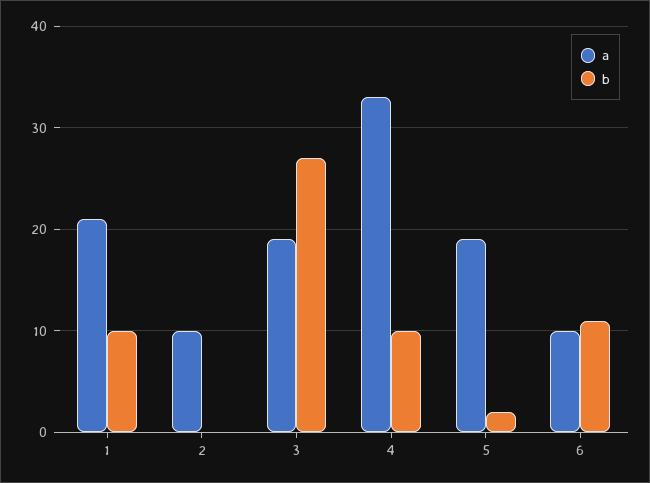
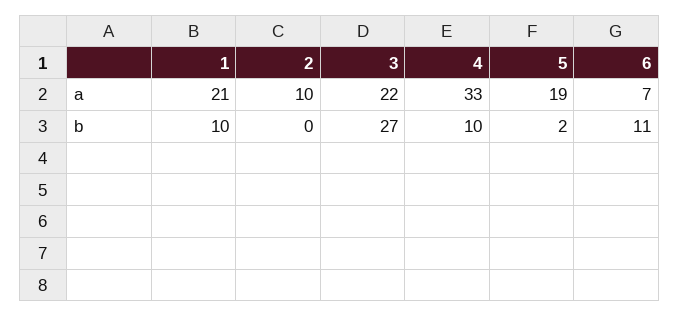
a, 3: 19 -> 22
a, 6: 10 -> 7

